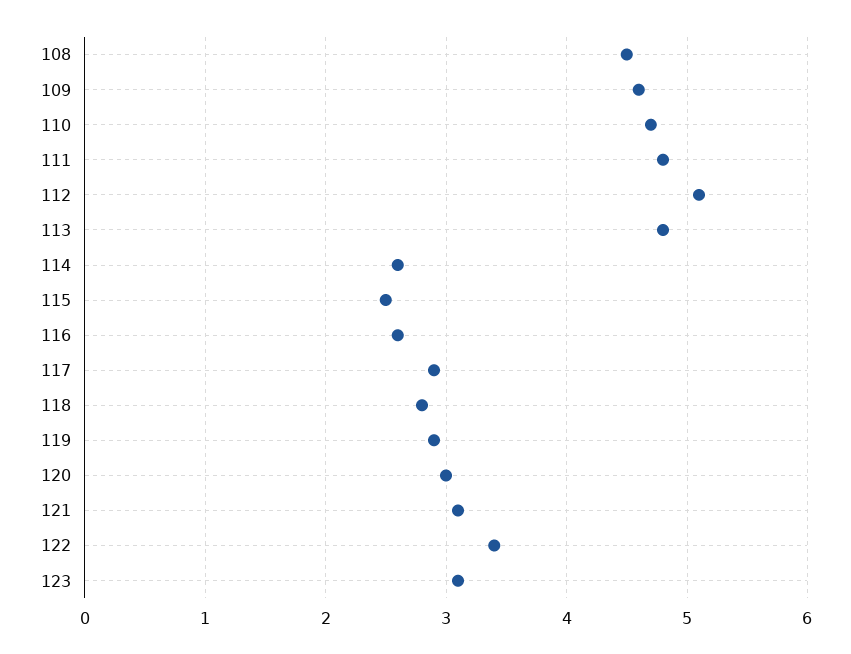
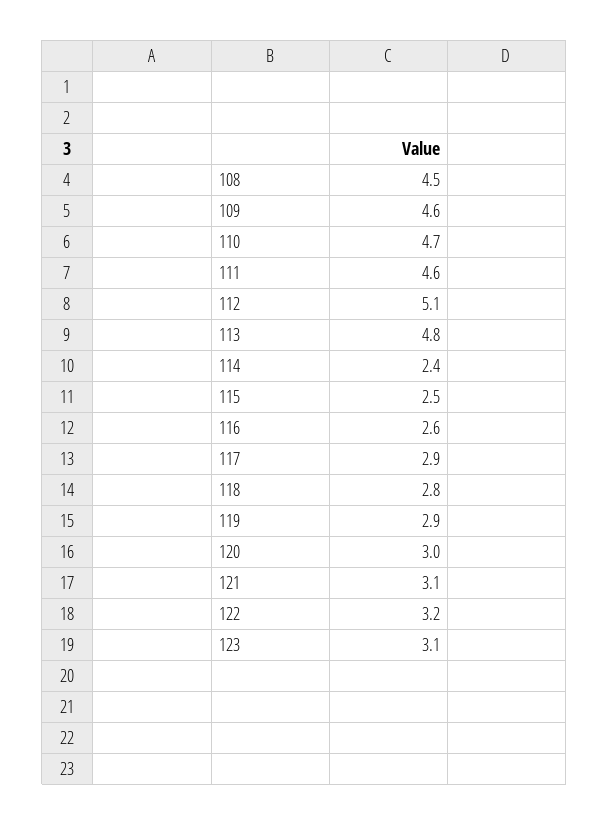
111: 4.8 -> 4.6
114: 2.6 -> 2.4
122: 3.4 -> 3.2

